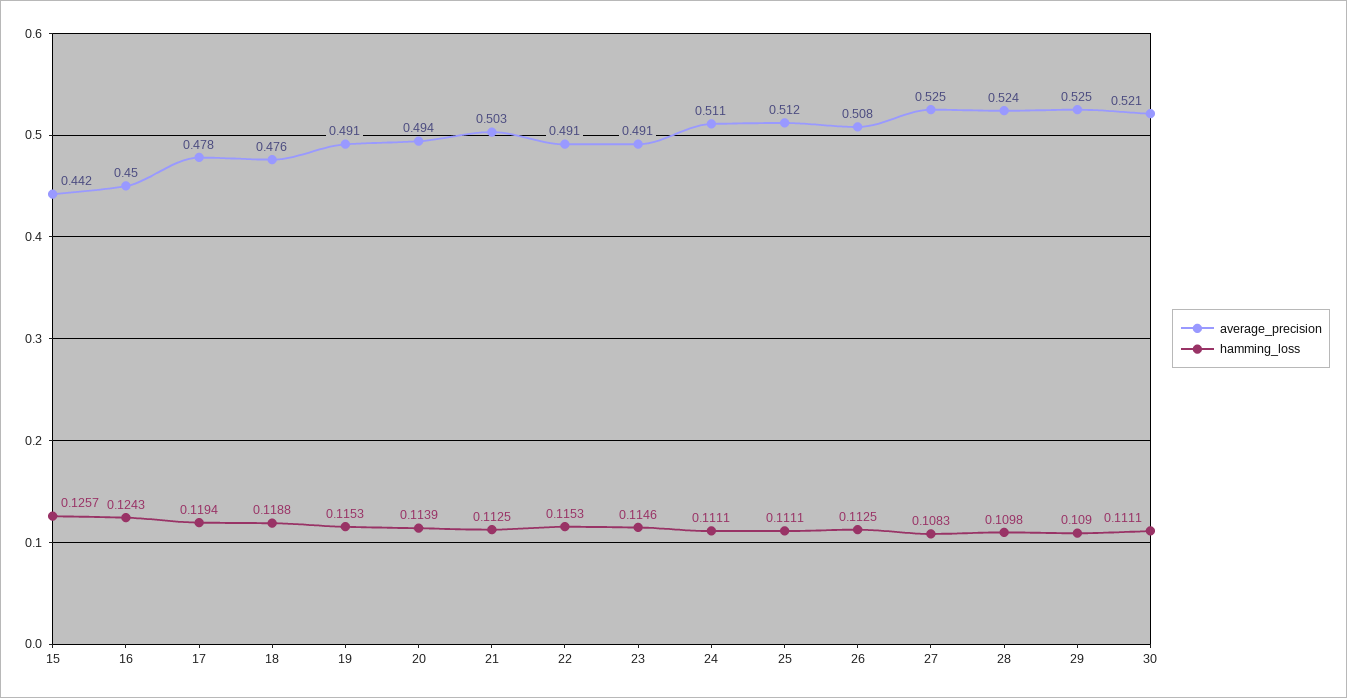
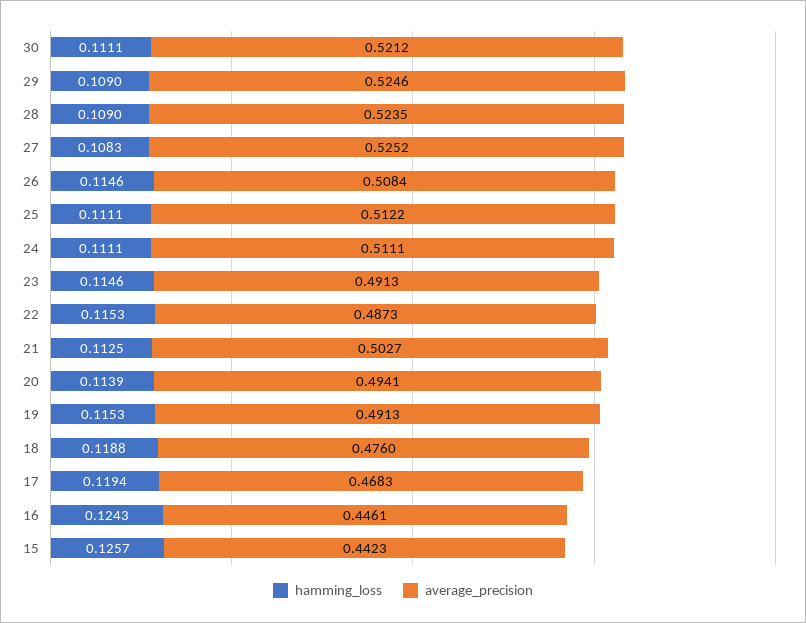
average_precision, 16: 0.45 -> 0.4461
average_precision, 17: 0.478 -> 0.4683
average_precision, 22: 0.491 -> 0.4873
hamming_loss, 26: 0.1125 -> 0.1146
hamming_loss, 28: 0.1098 -> 0.109

